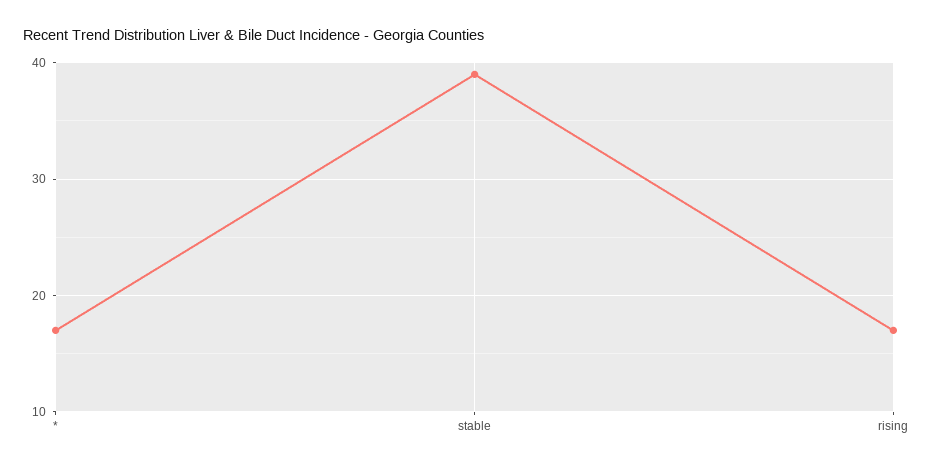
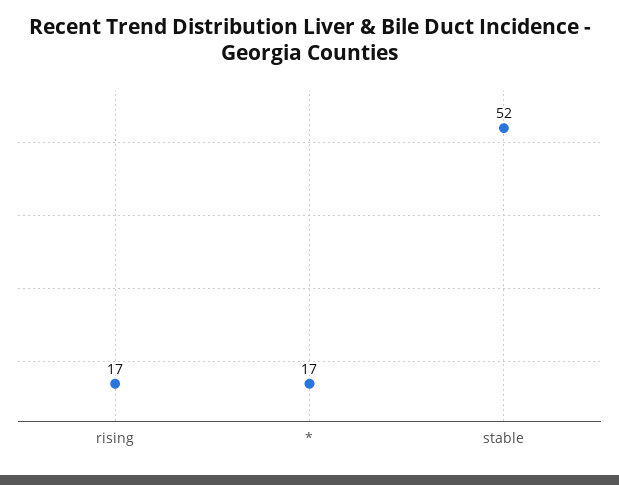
stable: 39 -> 52

